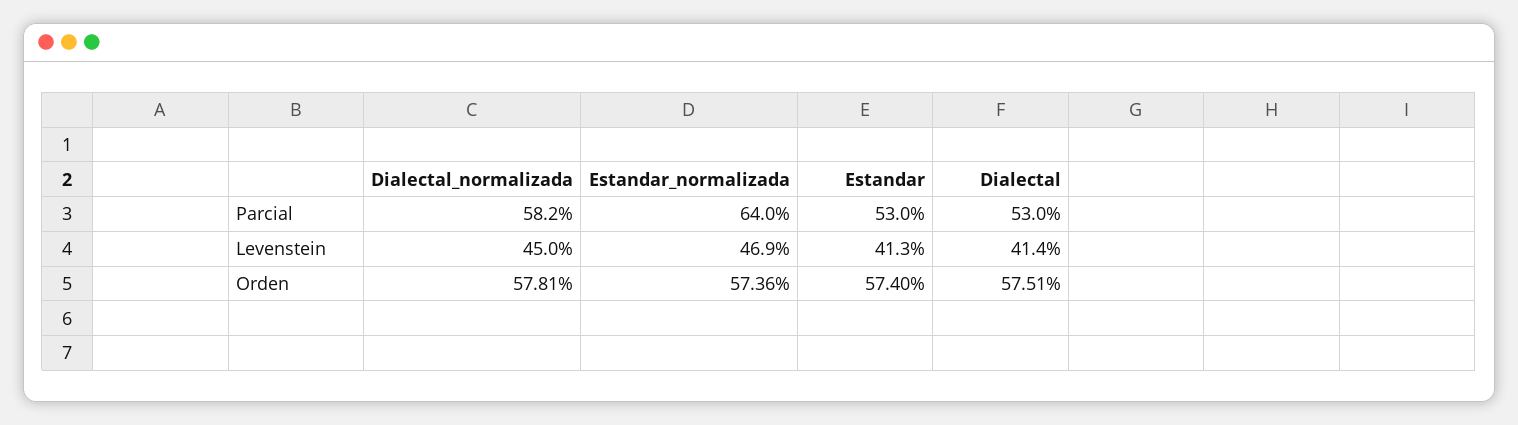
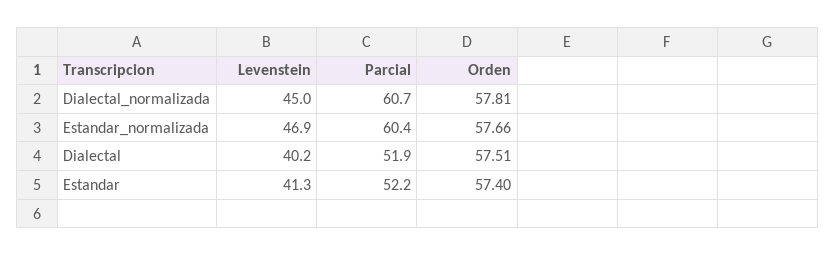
Dialectal_normalizada, Parcial: 58.2 -> 60.7
Estandar_normalizada, Parcial: 64 -> 60.4
Estandar, Parcial: 53 -> 52.2
Dialectal, Parcial: 53 -> 51.9
Dialectal, Levenstein: 41.4 -> 40.2
Estandar_normalizada, Orden: 57.36 -> 57.66

